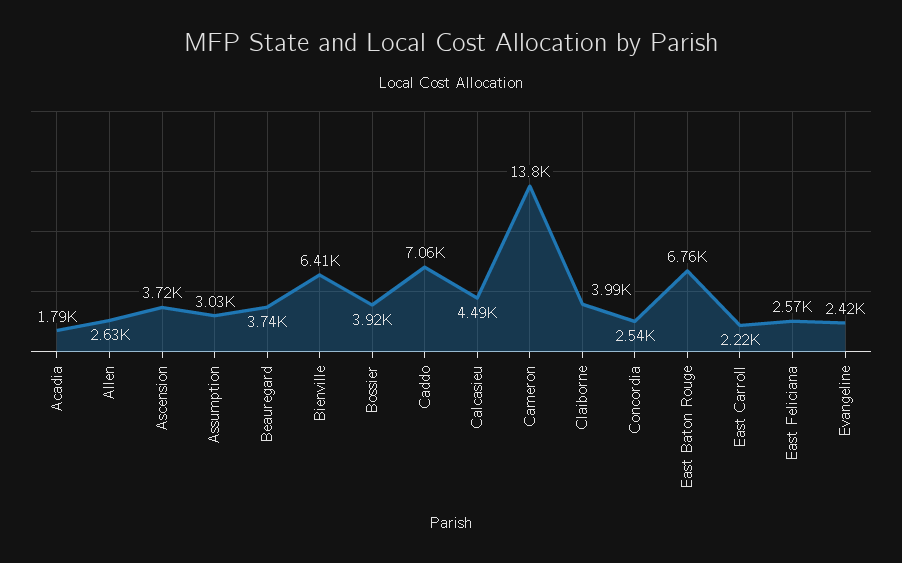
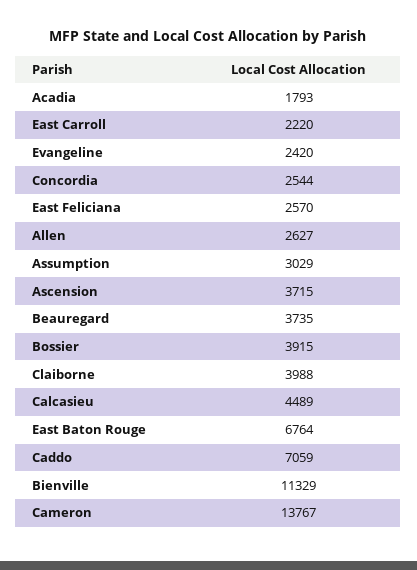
Bienville: 6410 -> 11329

